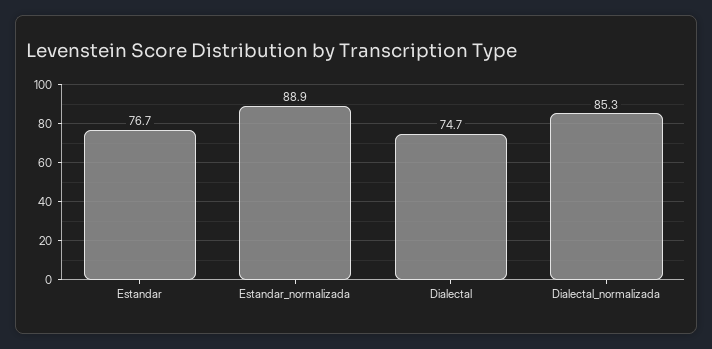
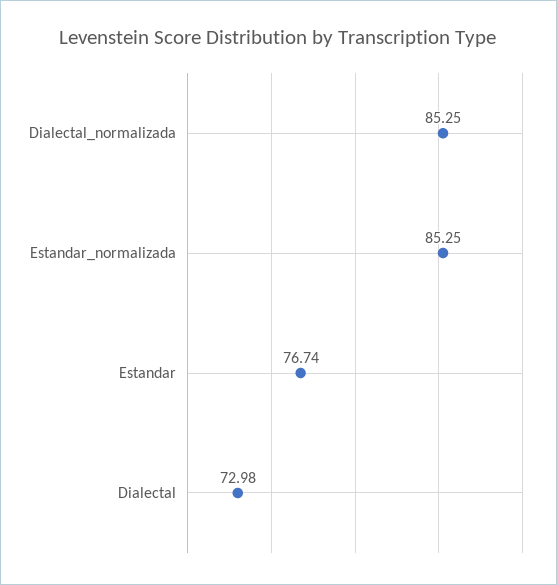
Estandar_normalizada: 88.9 -> 85.25
Dialectal: 74.7 -> 72.98

